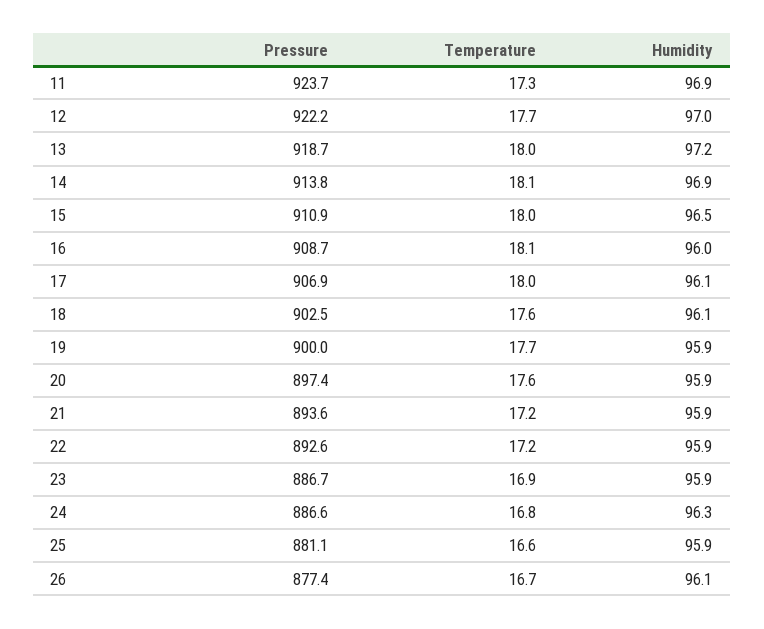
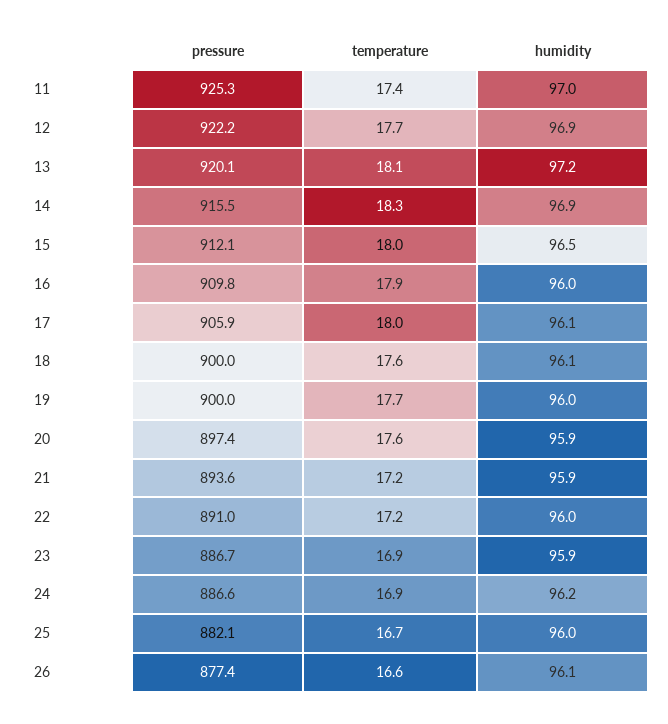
Pressure, 11: 923.7 -> 925.3
Temperature, 11: 17.3 -> 17.4
Humidity, 11: 96.9 -> 97
Humidity, 12: 97 -> 96.9
Pressure, 13: 918.7 -> 920.1
Temperature, 13: 18 -> 18.1
Pressure, 14: 913.8 -> 915.5
Temperature, 14: 18.1 -> 18.3
Pressure, 15: 910.9 -> 912.1
Pressure, 16: 908.7 -> 909.8
Temperature, 16: 18.1 -> 17.9
Pressure, 17: 906.9 -> 905.9
Pressure, 18: 902.5 -> 900
Humidity, 19: 95.9 -> 96
Pressure, 22: 892.6 -> 891
Humidity, 22: 95.9 -> 96
Temperature, 24: 16.8 -> 16.9
Humidity, 24: 96.3 -> 96.2
Pressure, 25: 881.1 -> 882.1
Temperature, 25: 16.6 -> 16.7
Humidity, 25: 95.9 -> 96
Temperature, 26: 16.7 -> 16.6

